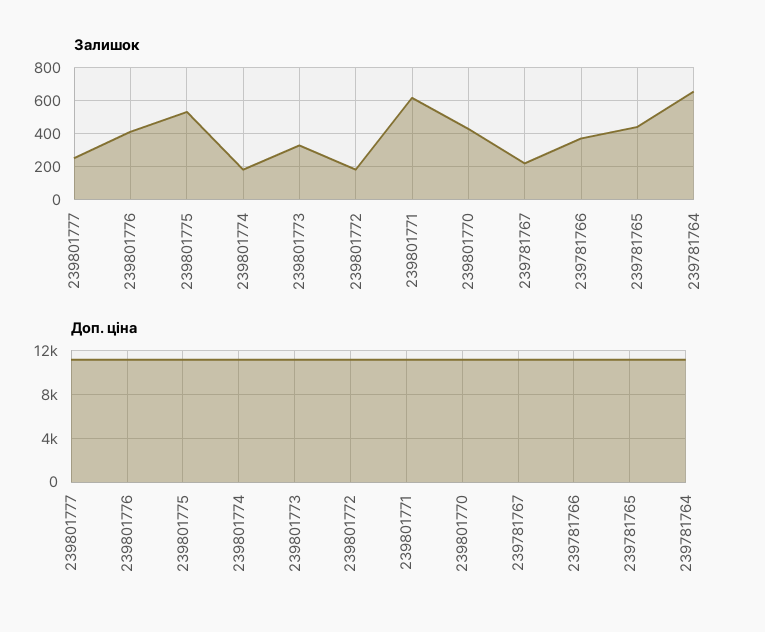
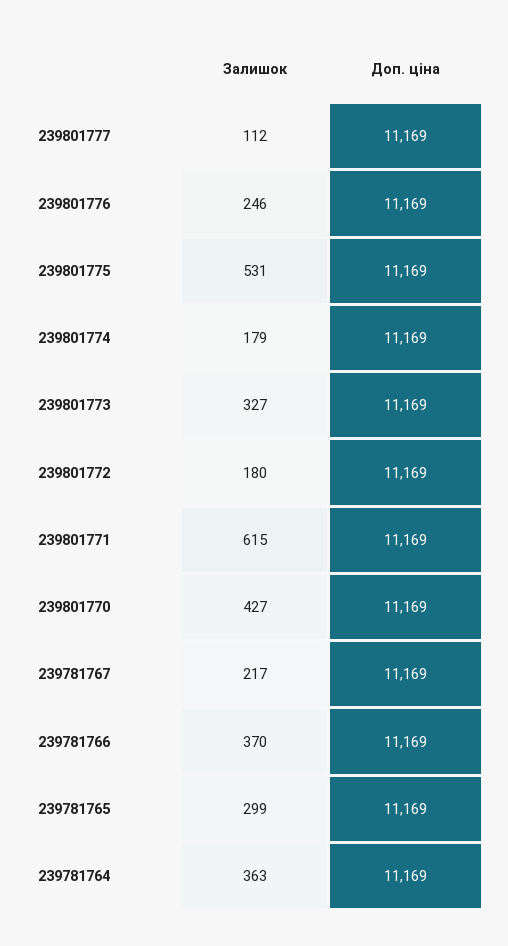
Залишок, 239801777: 250 -> 112
Залишок, 239801776: 400 -> 246
Залишок, 239781765: 450 -> 299
Залишок, 239781764: 650 -> 363

